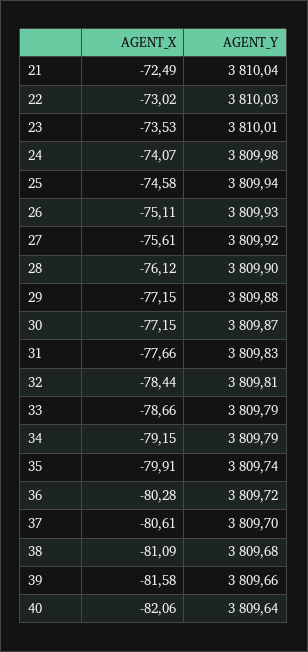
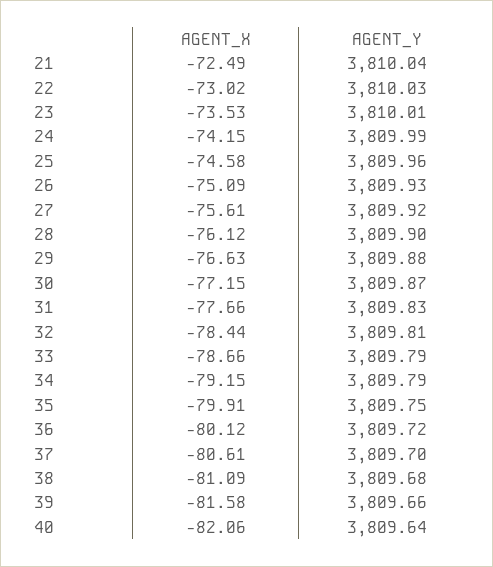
AGENT_X, 24: -74.07 -> -74.15
AGENT_Y, 24: 3809.98 -> 3809.99
AGENT_Y, 25: 3809.94 -> 3809.96
AGENT_X, 26: -75.11 -> -75.09
AGENT_X, 29: -77.15 -> -76.63
AGENT_Y, 35: 3809.74 -> 3809.75
AGENT_X, 36: -80.28 -> -80.12

